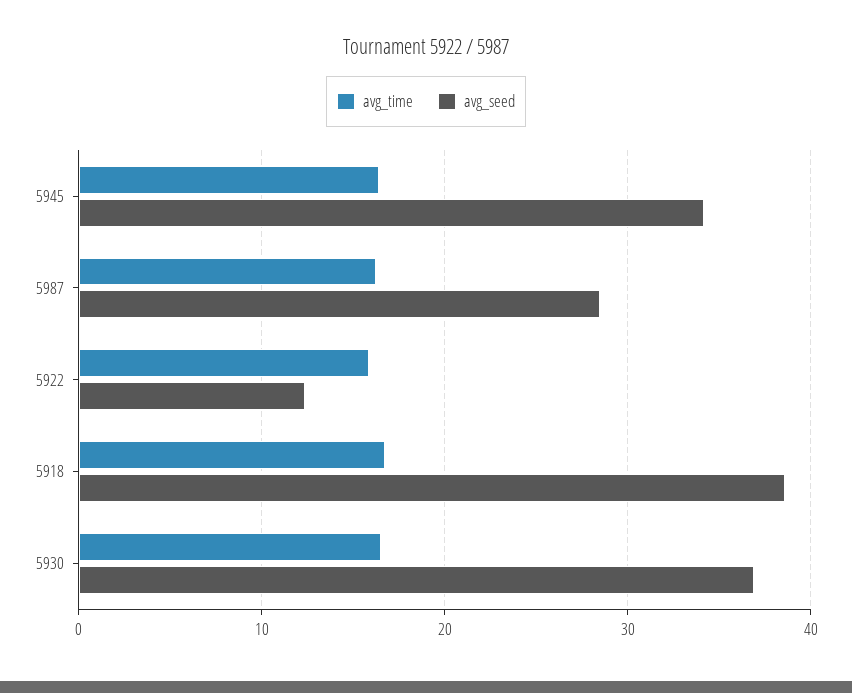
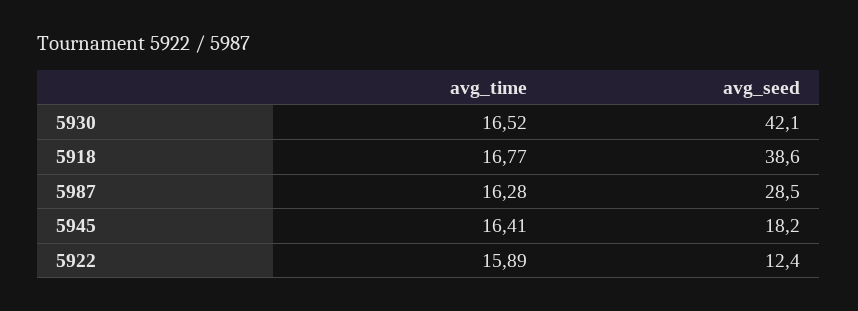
avg_seed, 5945: 34 -> 18.2
avg_seed, 5930: 37 -> 42.1

